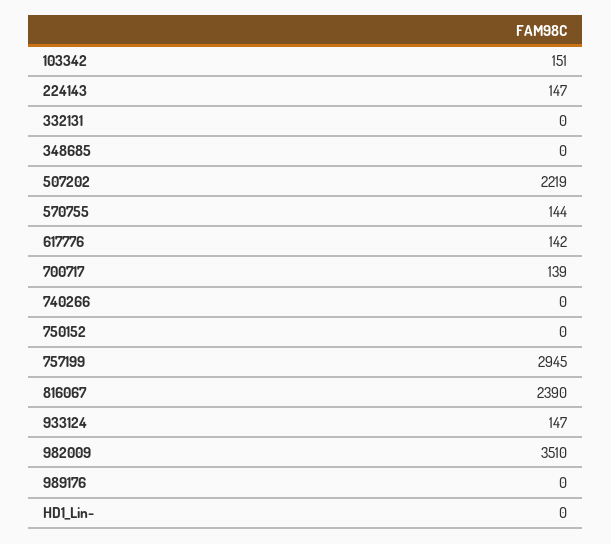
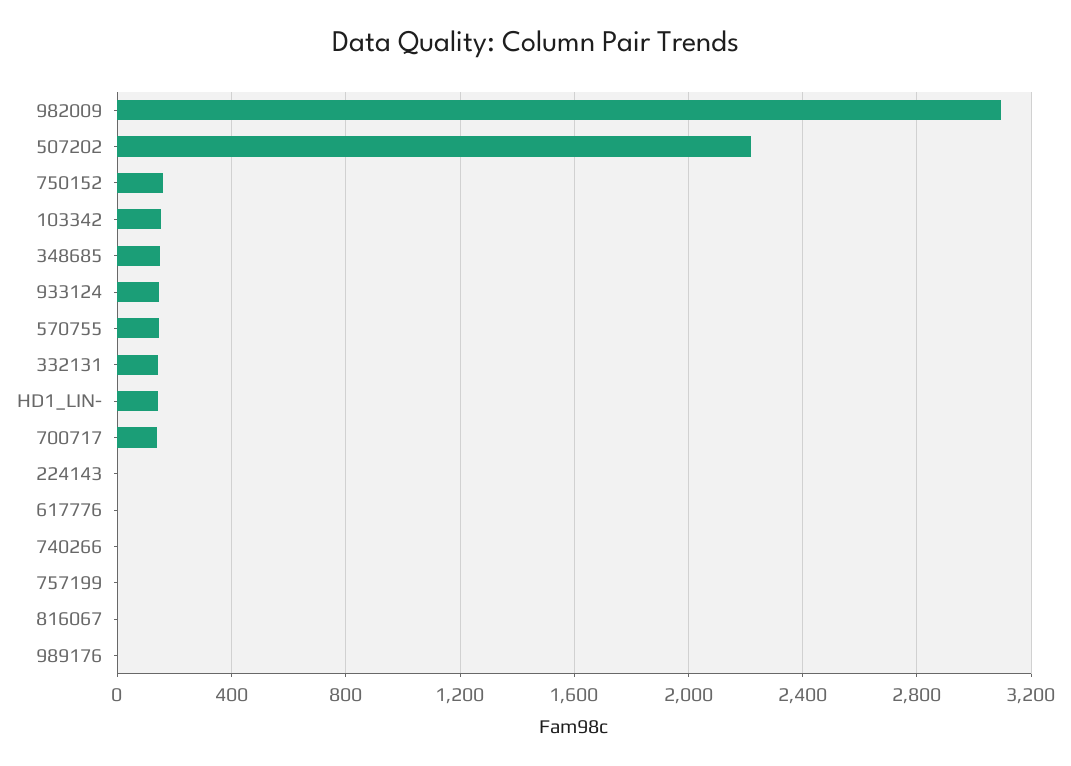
224143: 147 -> 0
332131: 0 -> 150
348685: 0 -> 150
617776: 142 -> 0
750152: 0 -> 150
757199: 2945 -> 0
816067: 2390 -> 0
982009: 3510 -> 3100
HD1_Lin-: 0 -> 150

